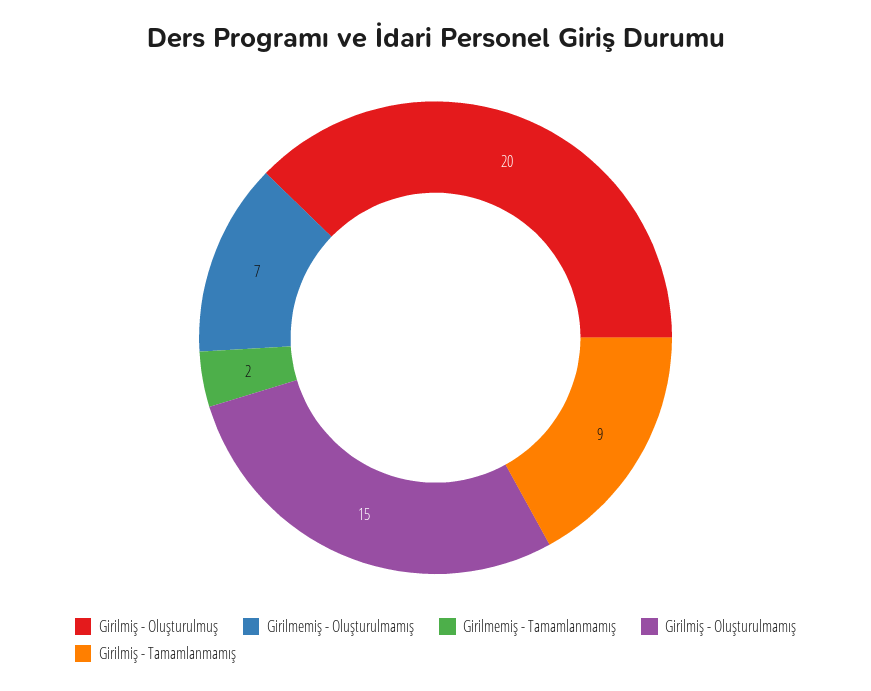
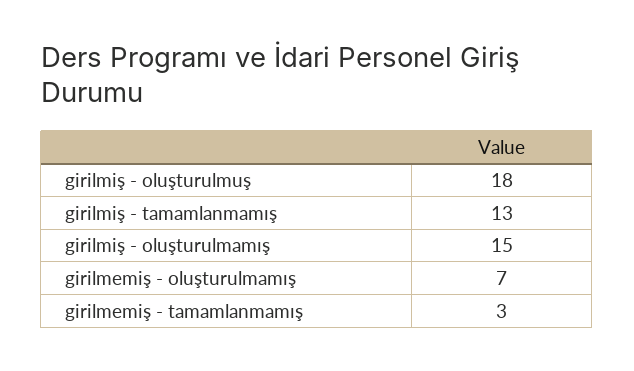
Girilmiş - Oluşturulmuş: 20 -> 18
Girilmemiş - Tamamlanmamış: 2 -> 3
Girilmiş - Tamamlanmamış: 9 -> 13

